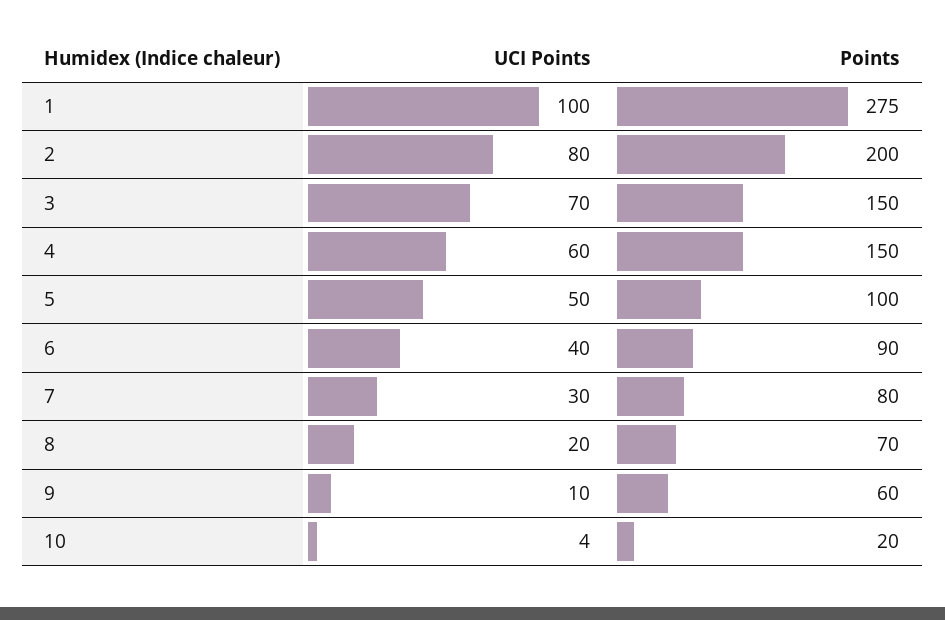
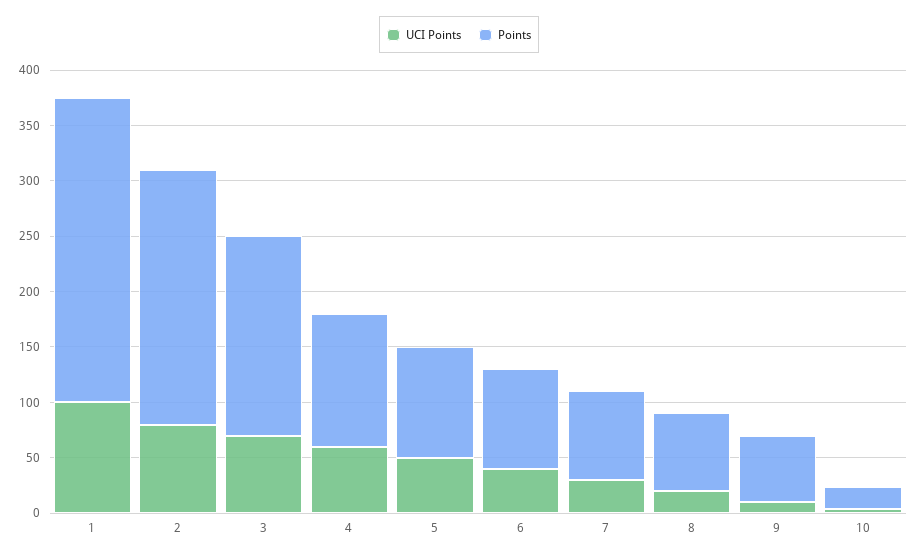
Points, 2: 200 -> 230
Points, 3: 150 -> 180
Points, 4: 150 -> 120

